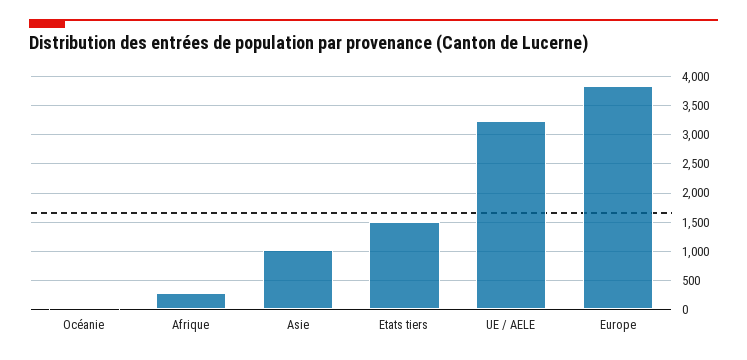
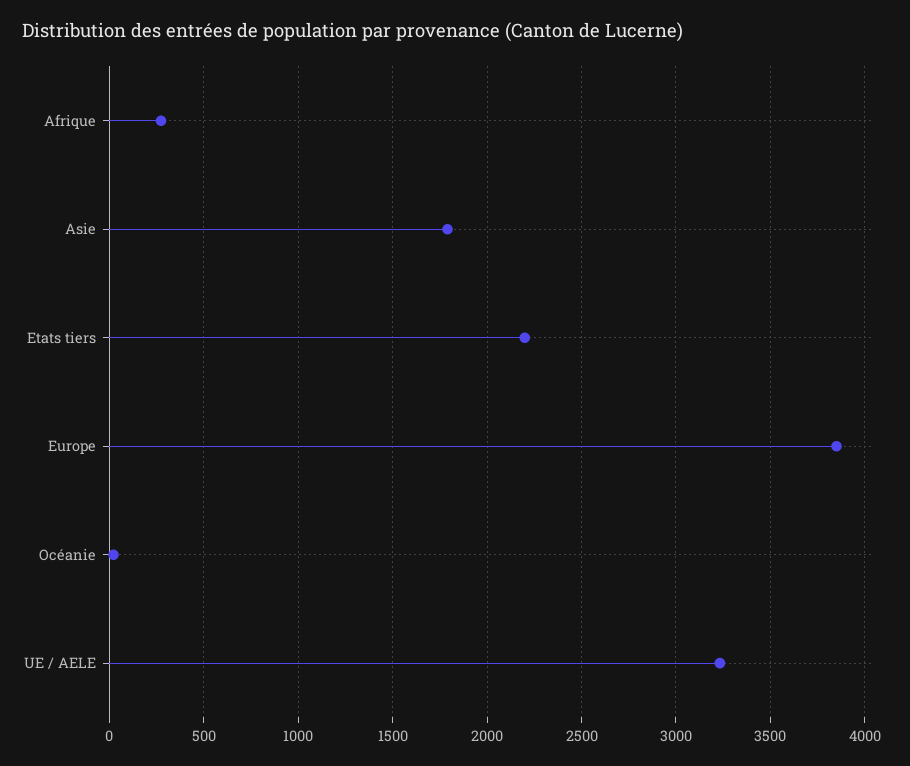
Asie: 1000 -> 1800
Etats tiers: 1500 -> 2200

